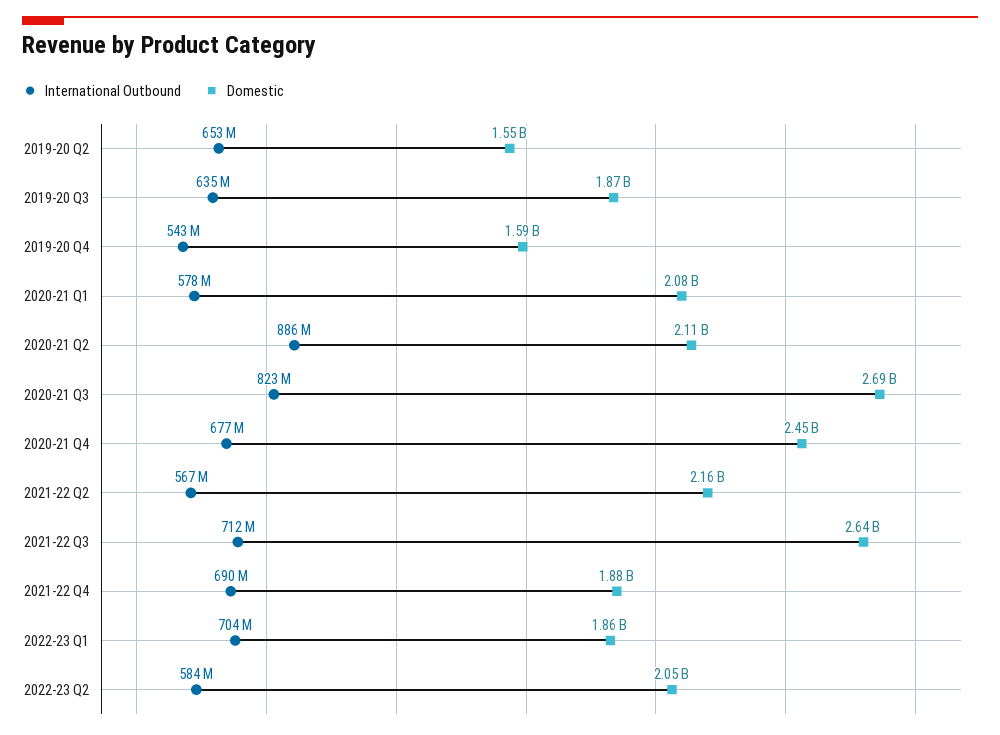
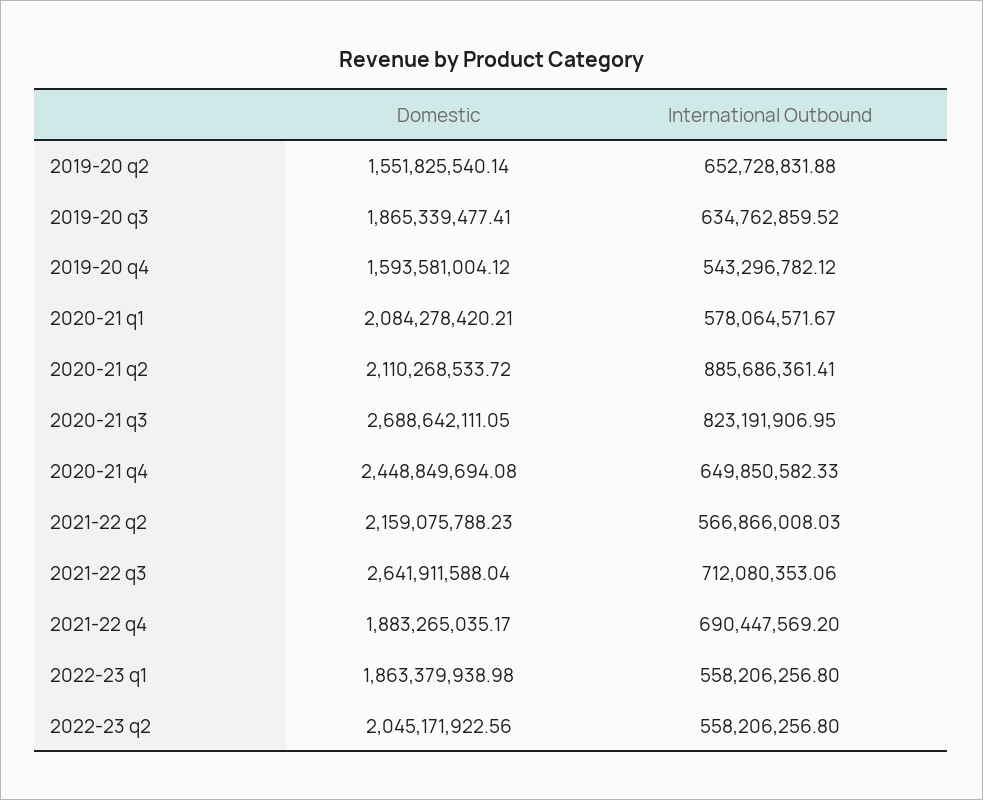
International Outbound, 2020-21 Q4: 677000000 -> 649850582.33
International Outbound, 2022-23 Q1: 704000000 -> 558206256.8
International Outbound, 2022-23 Q2: 584000000 -> 558206256.8

